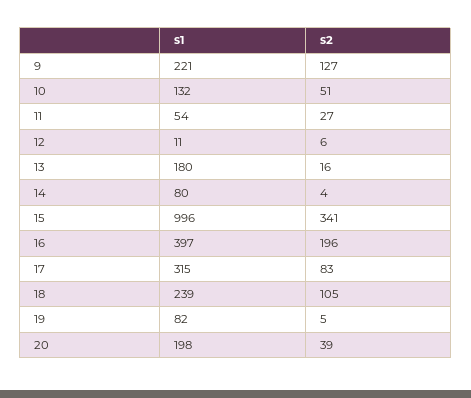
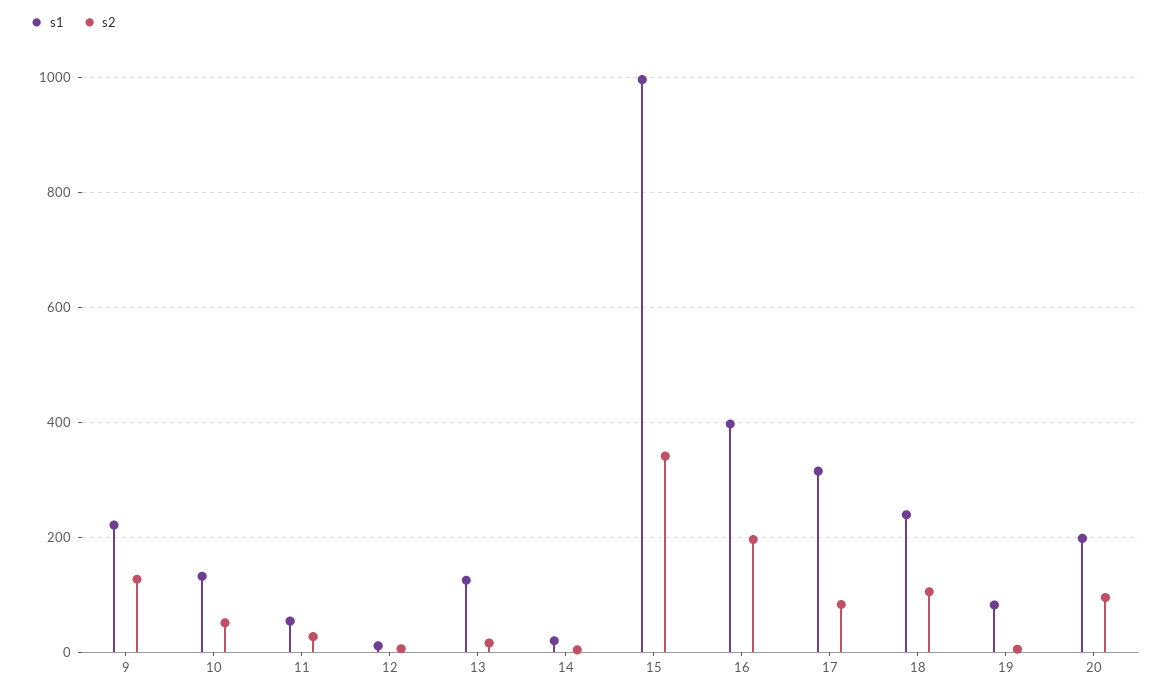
s1, 13: 180 -> 120
s1, 14: 80 -> 20
s2, 20: 39 -> 100

